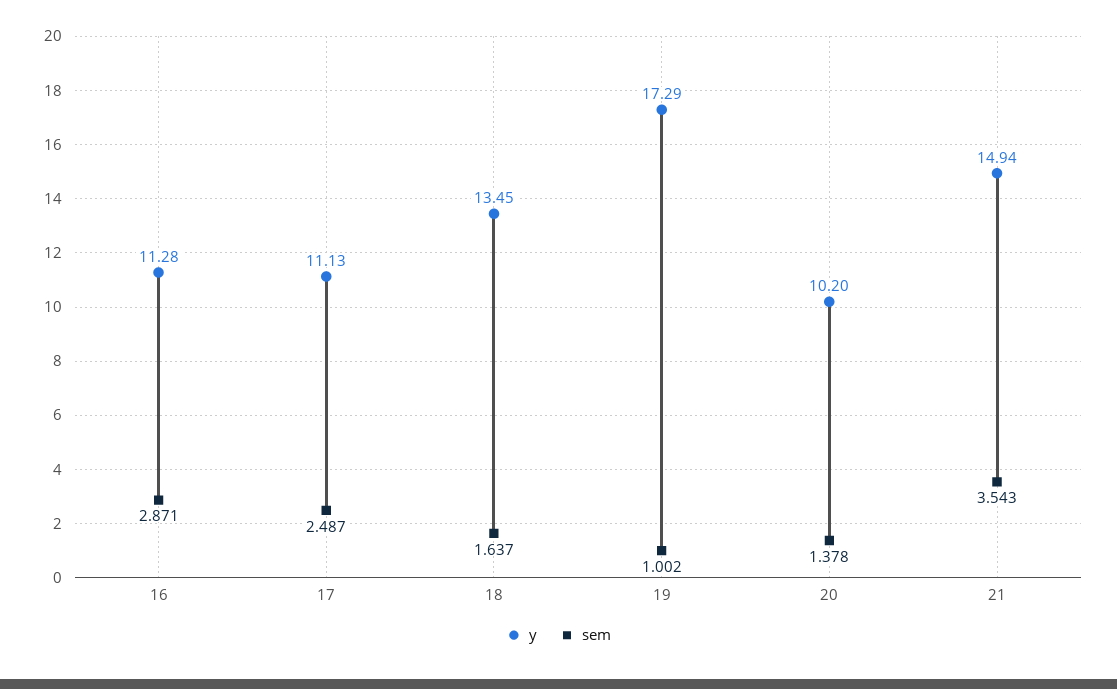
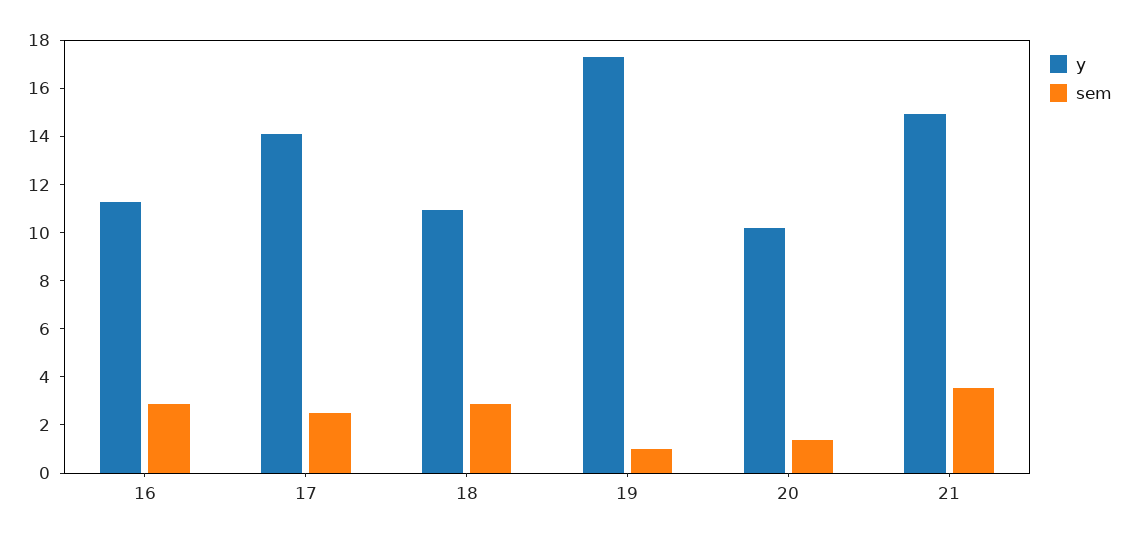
y, 17: 11.13 -> 14
y, 18: 13.45 -> 11
sem, 18: 1.637 -> 3

